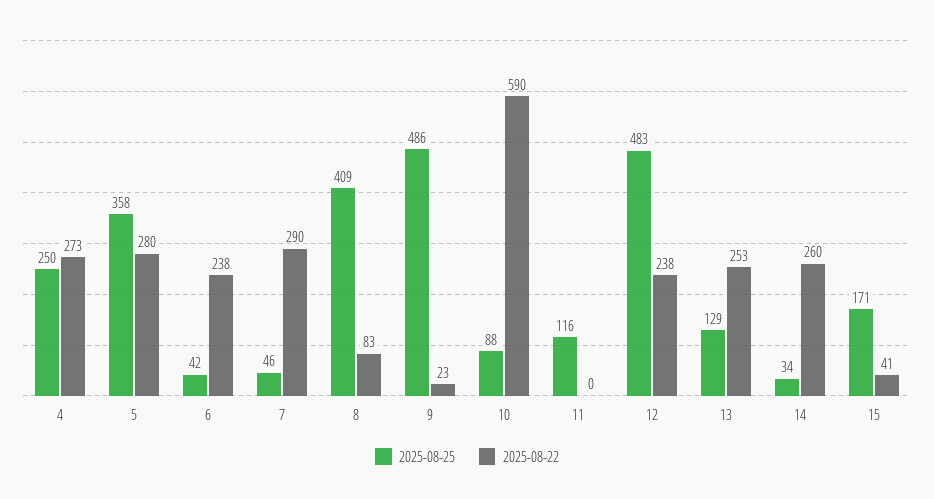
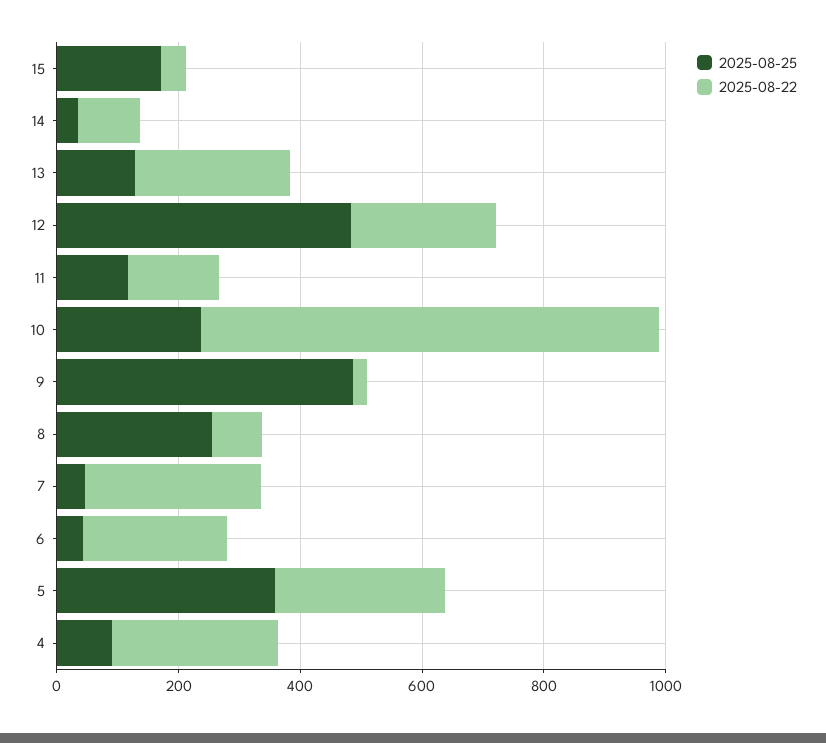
2025-08-25, 4: 250 -> 100
2025-08-25, 8: 409 -> 250
2025-08-25, 10: 88 -> 250
2025-08-22, 10: 590 -> 750
2025-08-22, 11: 0 -> 150
2025-08-22, 14: 260 -> 100

